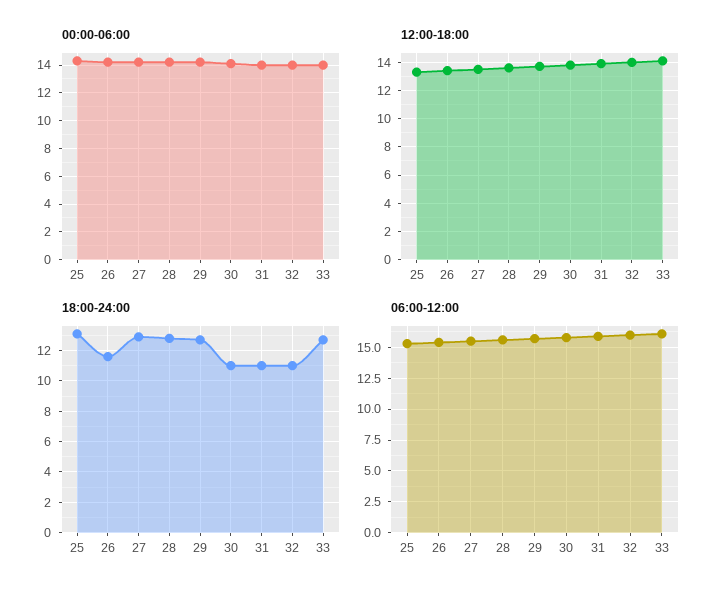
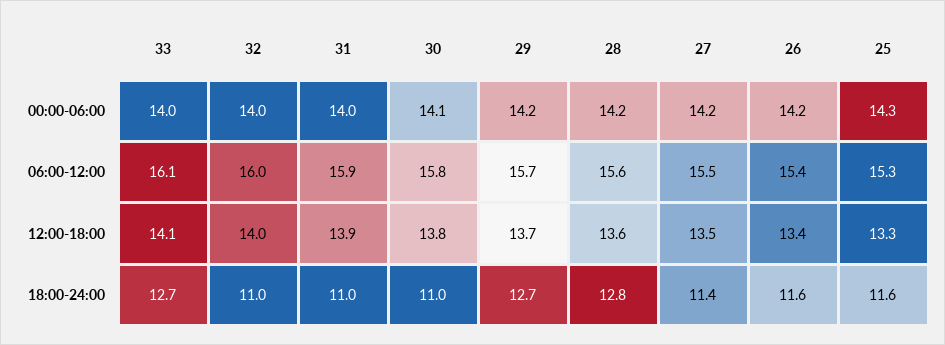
18:00-24:00, 25: 13 -> 11.6
18:00-24:00, 27: 13 -> 11.4

